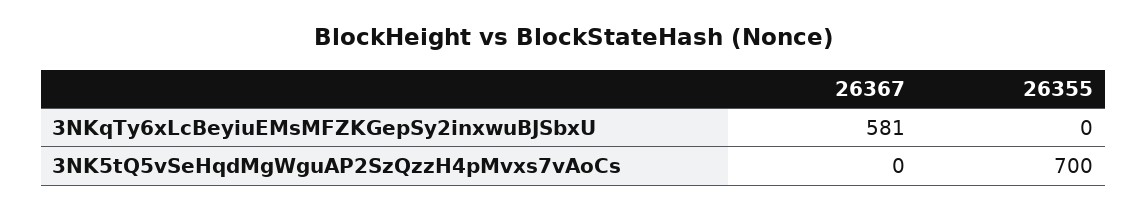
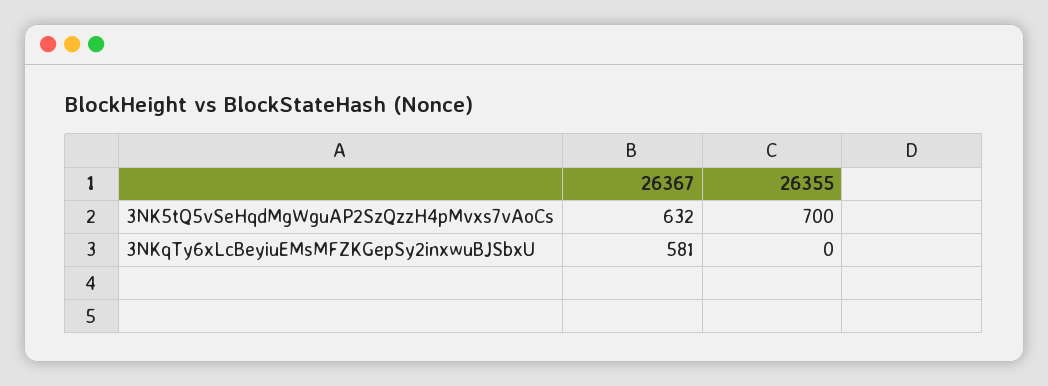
26367, 3NK5tQ5vSeHqdMgWguAP2SzQzzH4pMvxs7vAoCs: 0 -> 632

